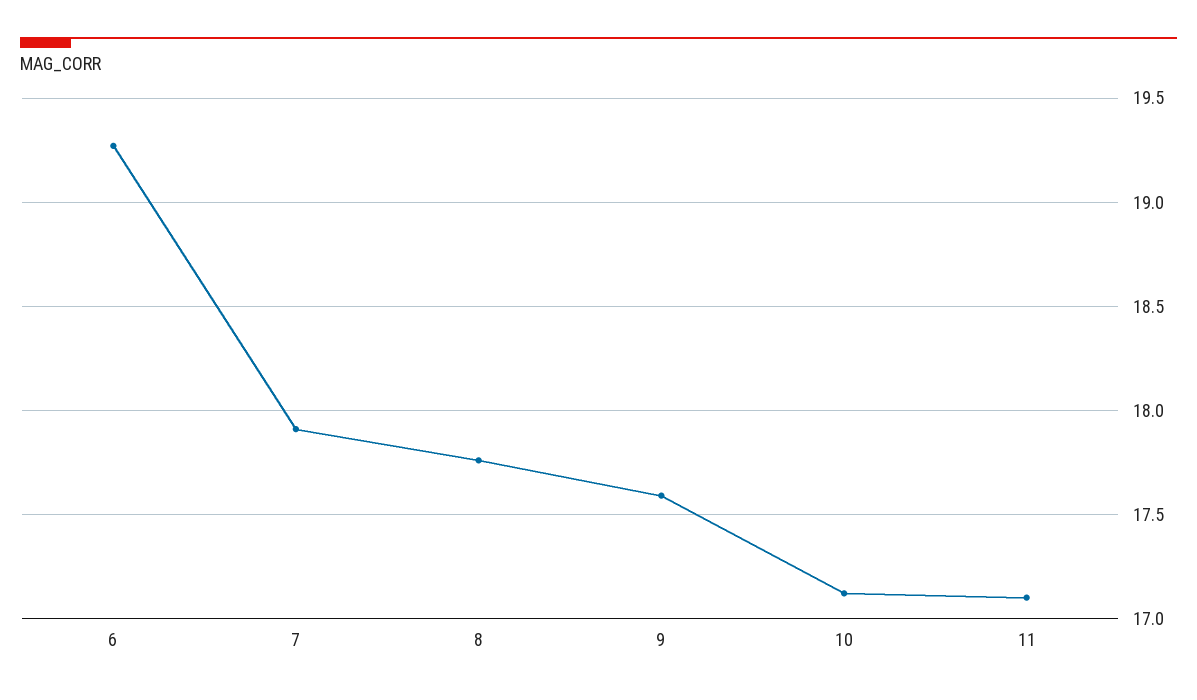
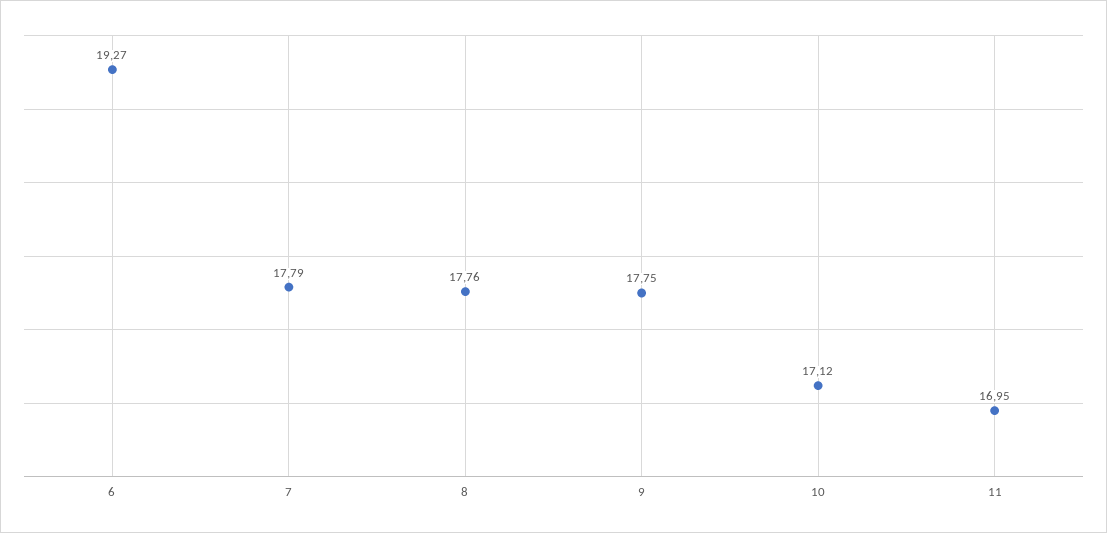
7: 17.9 -> 17.79
9: 17.6 -> 17.75
11: 17.1 -> 16.95

